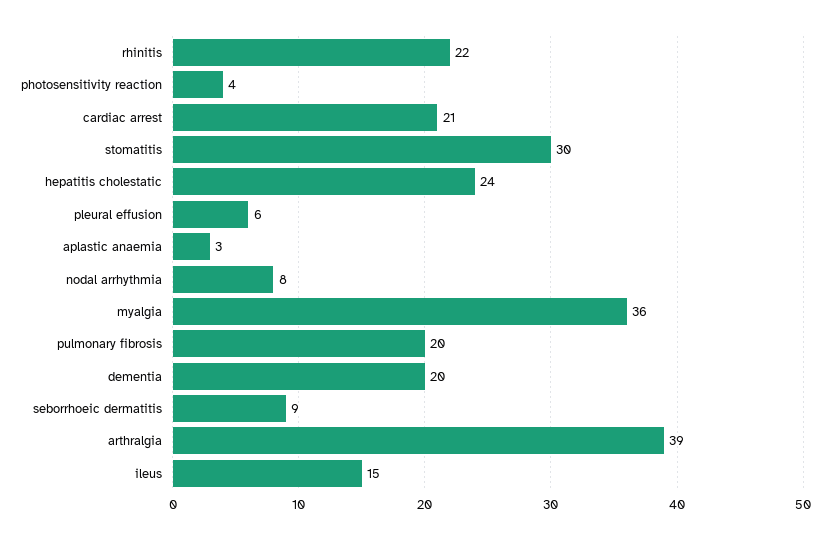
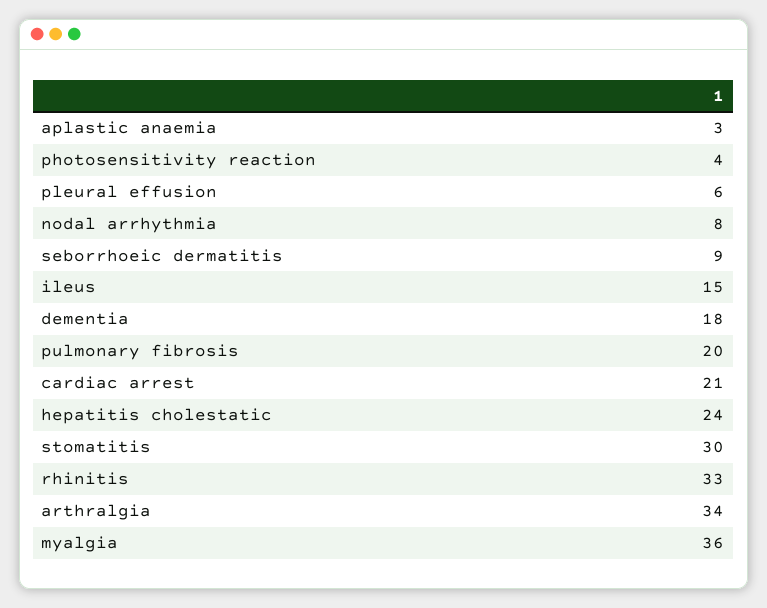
rhinitis: 22 -> 33
dementia: 20 -> 18
arthralgia: 39 -> 34

